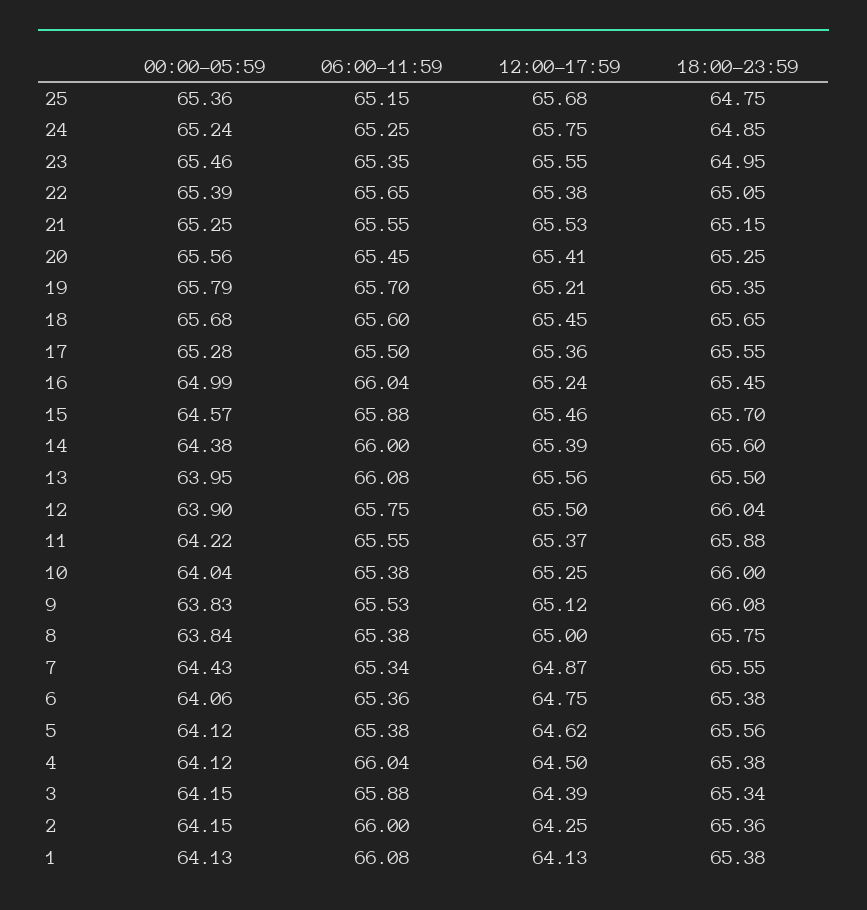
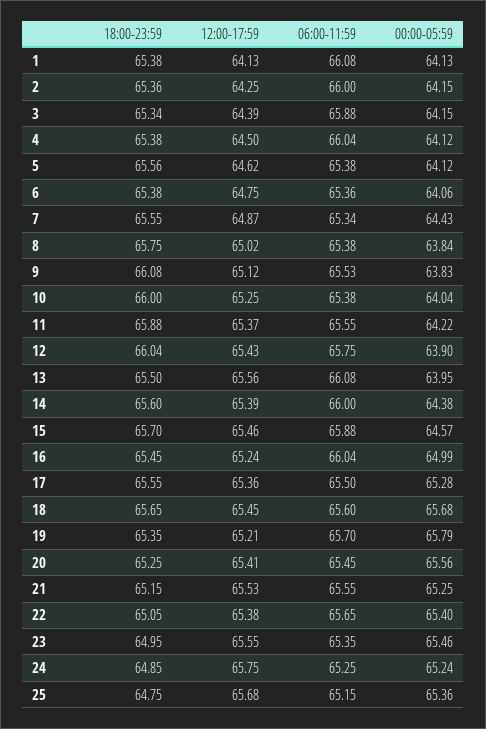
00:00-05:59, 22: 65.39 -> 65.4
12:00-17:59, 12: 65.5 -> 65.43
12:00-17:59, 8: 65 -> 65.02

